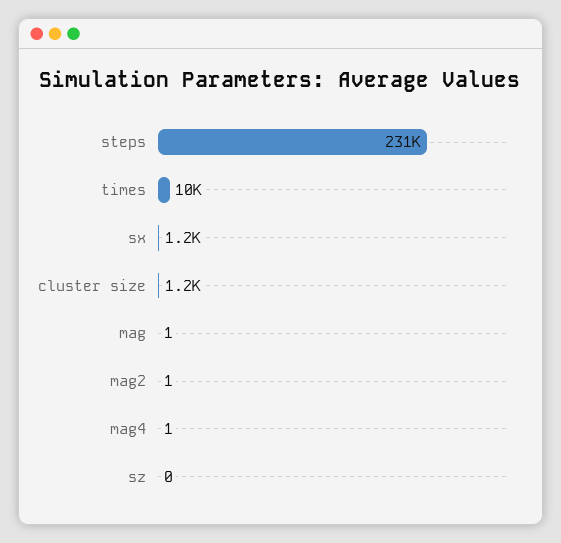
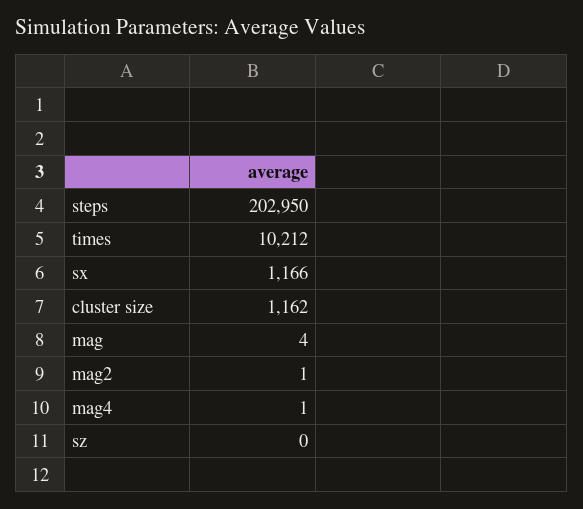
steps: 231000 -> 202950
mag: 1 -> 4

